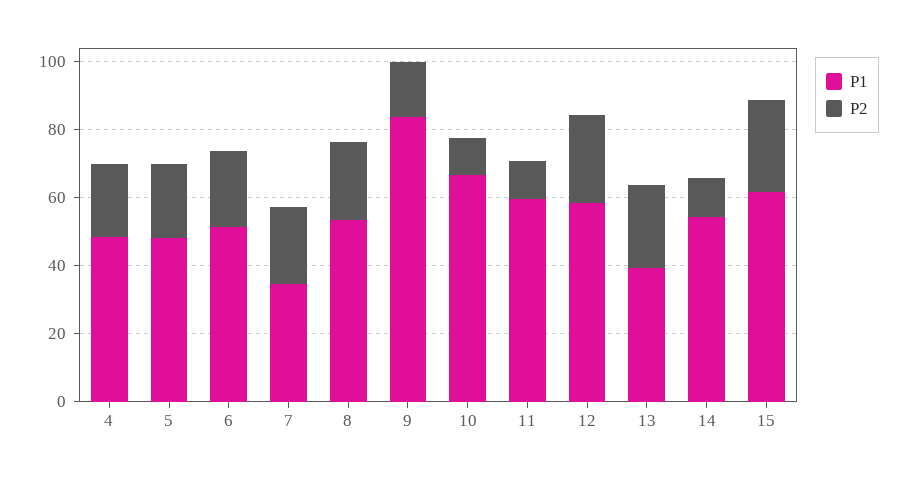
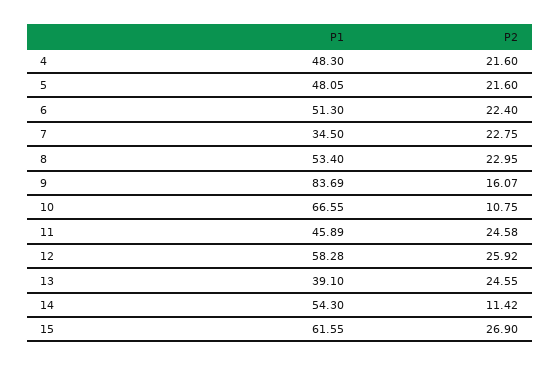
P1, 11: 60 -> 45.89
P2, 11: 10 -> 24.58

